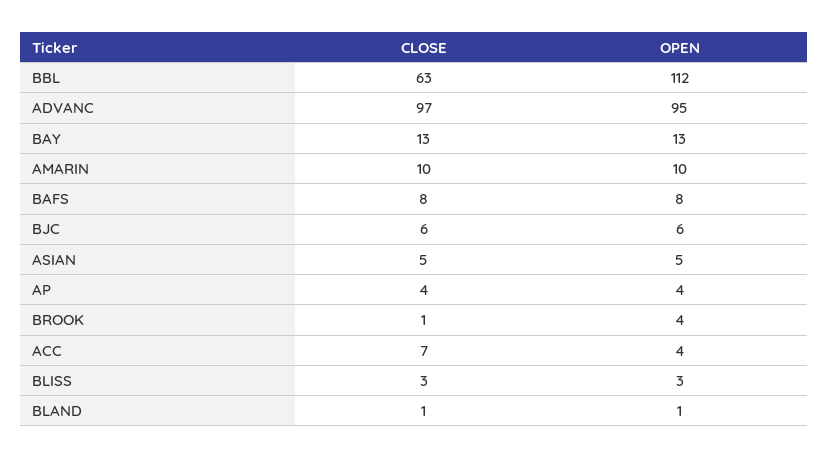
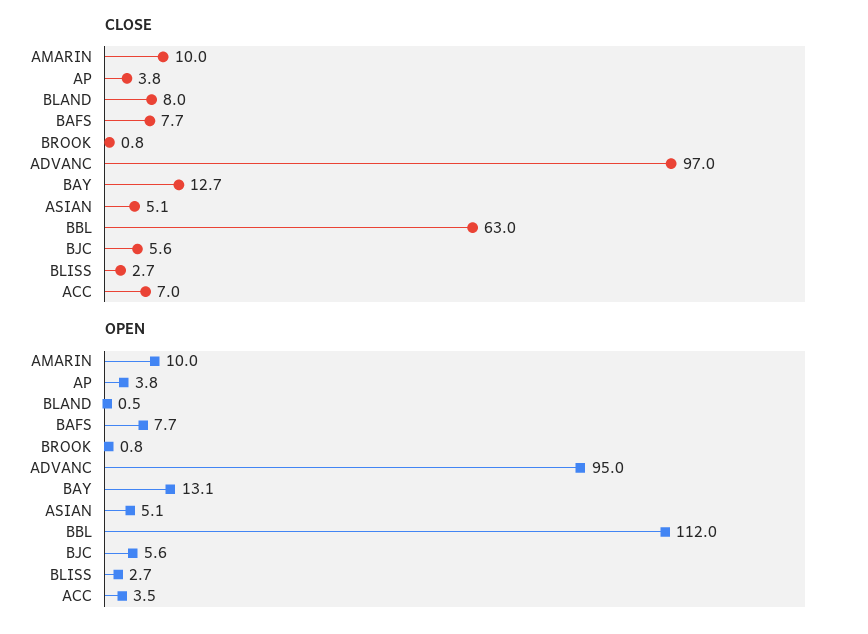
OPEN, BROOK: 4 -> 0.8
CLOSE, BLAND: 1 -> 8

